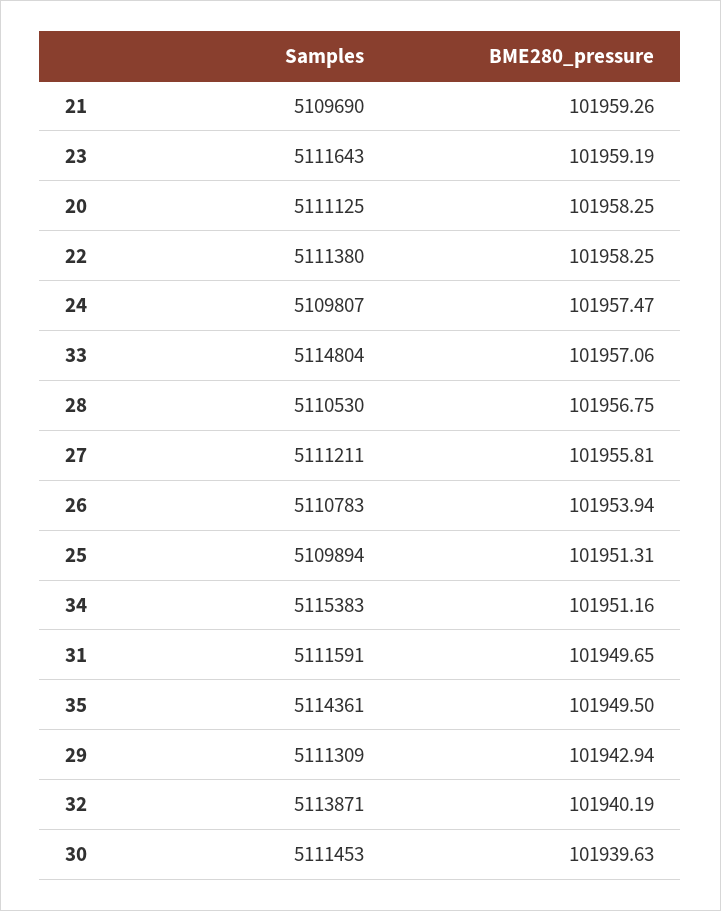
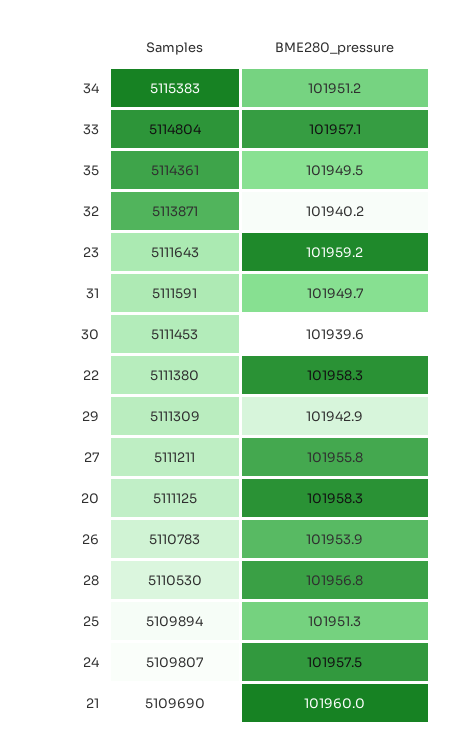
BME280_pressure, 21: 101959.26 -> 101960

